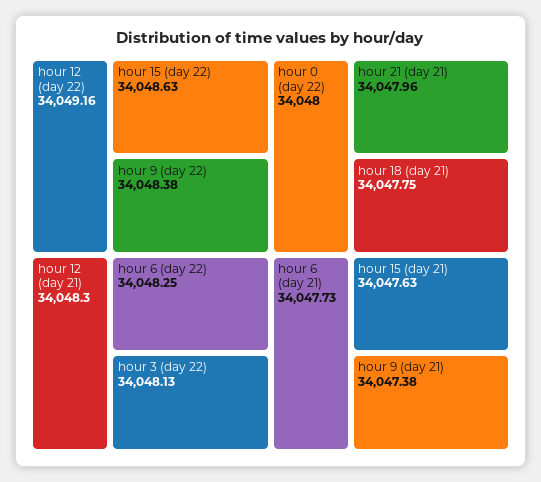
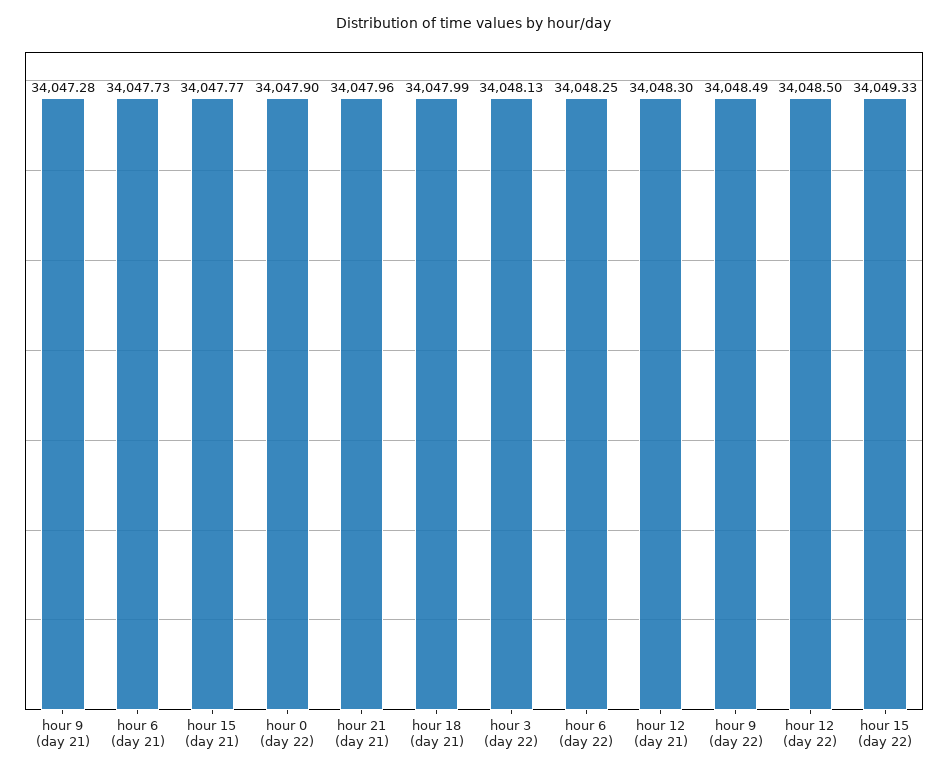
hour 12 (day 22): 34049.16 -> 34048.5
hour 15 (day 22): 34048.63 -> 34049.33
hour 9 (day 22): 34048.38 -> 34048.49
hour 0 (day 22): 34048 -> 34047.9
hour 18 (day 21): 34047.75 -> 34047.99
hour 15 (day 21): 34047.63 -> 34047.77
hour 9 (day 21): 34047.38 -> 34047.28

